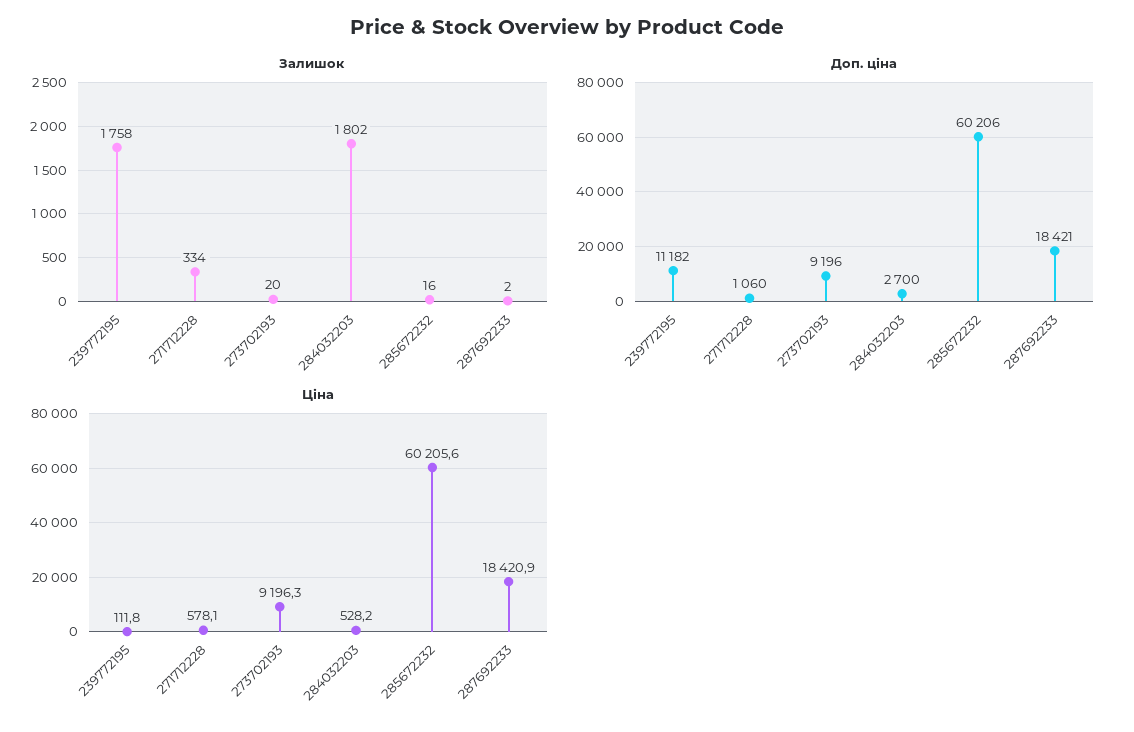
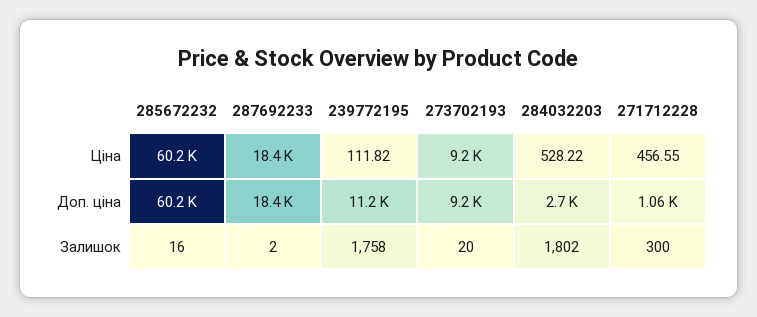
Залишок, 271712228: 334 -> 300
Ціна, 271712228: 578.1 -> 456.55

